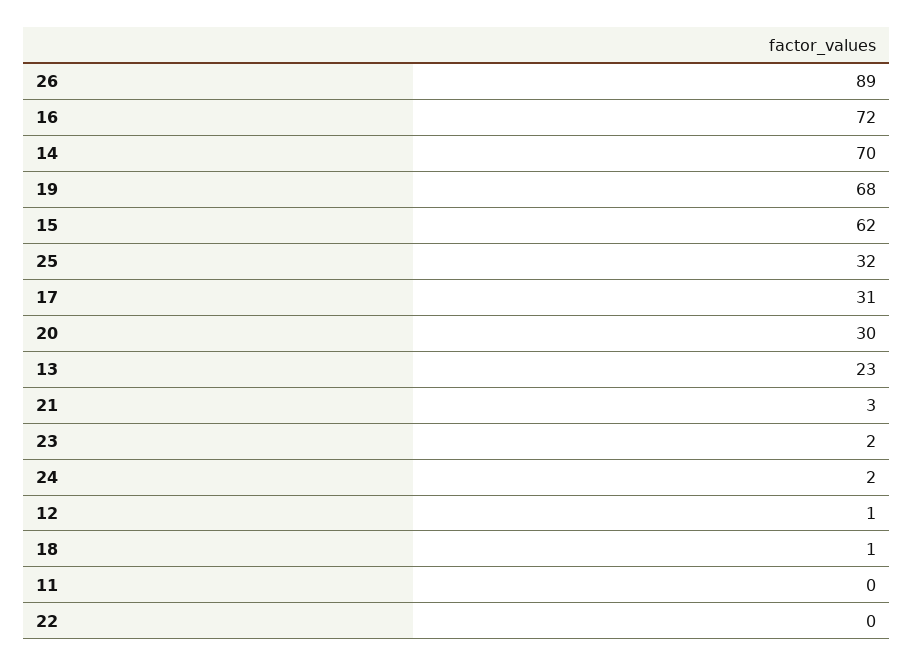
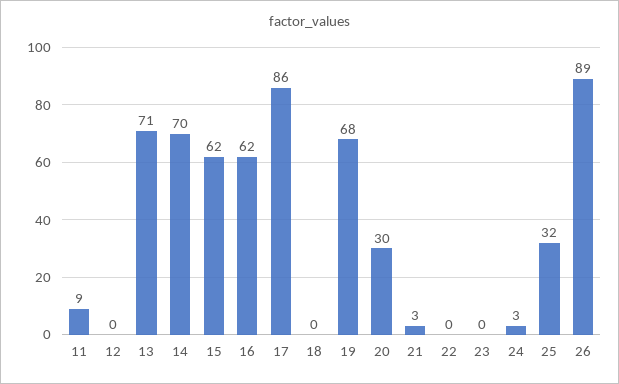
16: 72 -> 62
17: 31 -> 86
13: 23 -> 71
23: 2 -> 0
24: 2 -> 3
12: 1 -> 0
18: 1 -> 0
11: 0 -> 9

